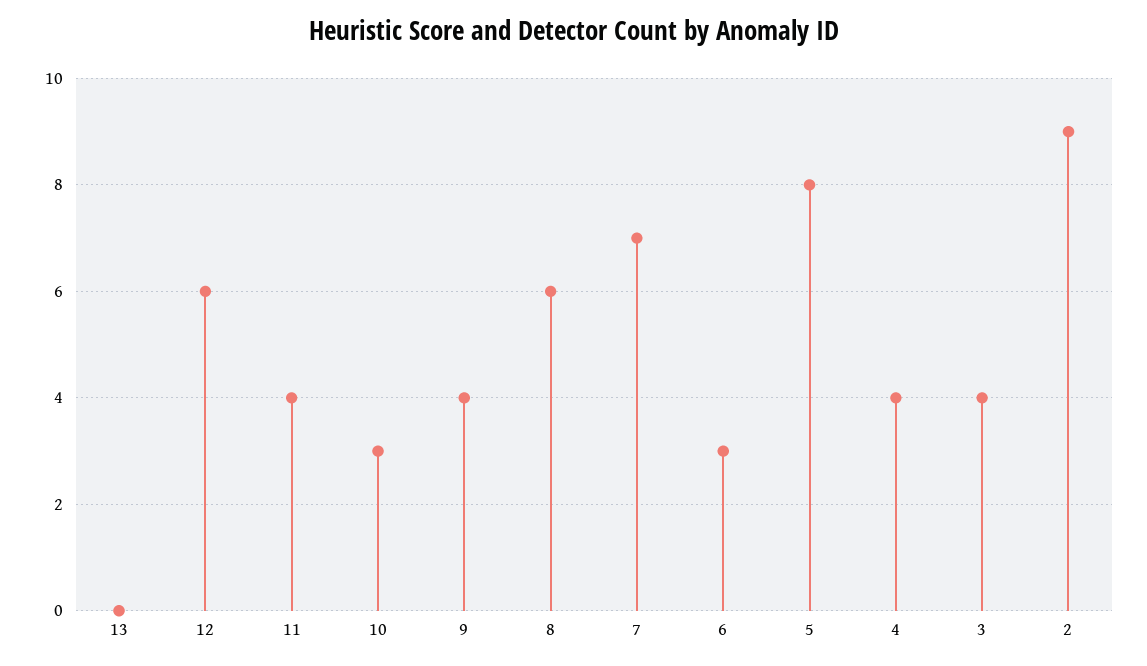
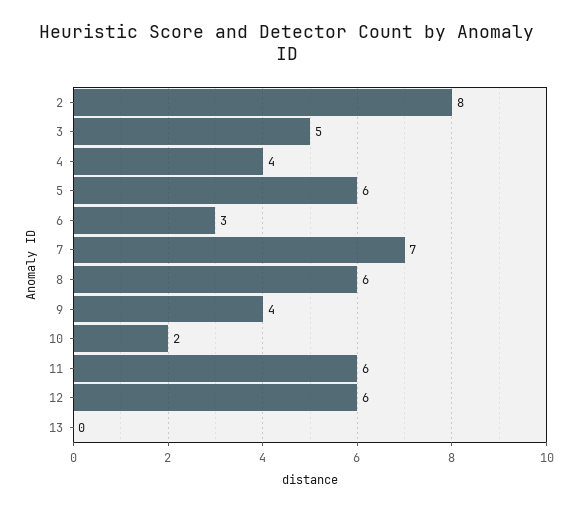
11: 4 -> 6
10: 3 -> 2
5: 8 -> 6
3: 4 -> 5
2: 9 -> 8

